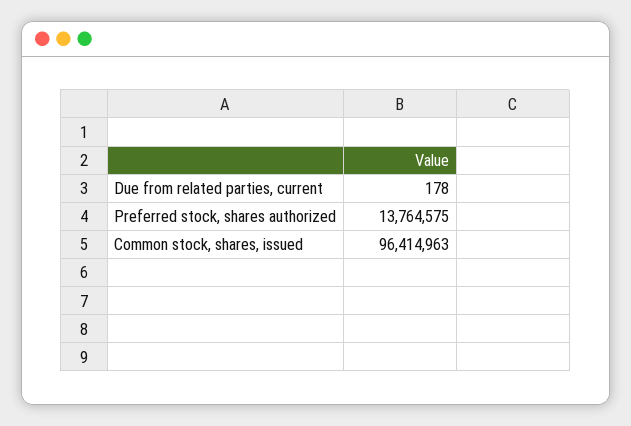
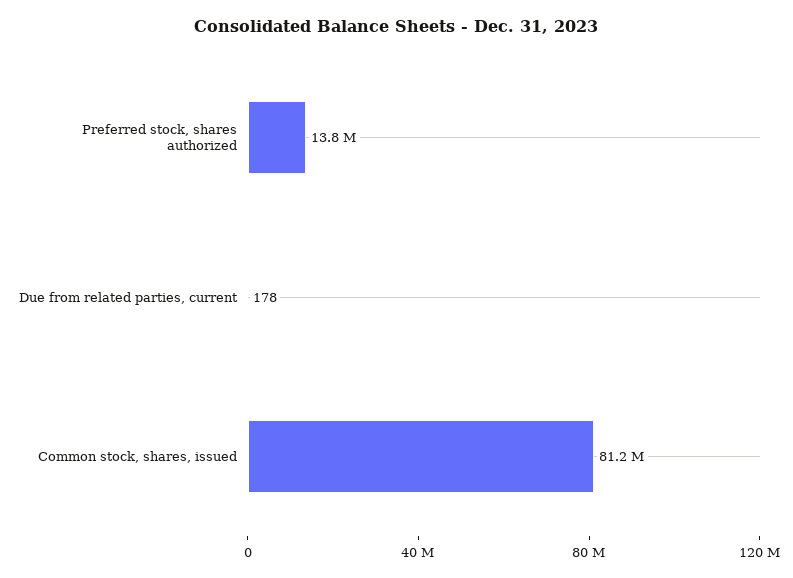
Common stock, shares, issued: 96414963 -> 81200000

